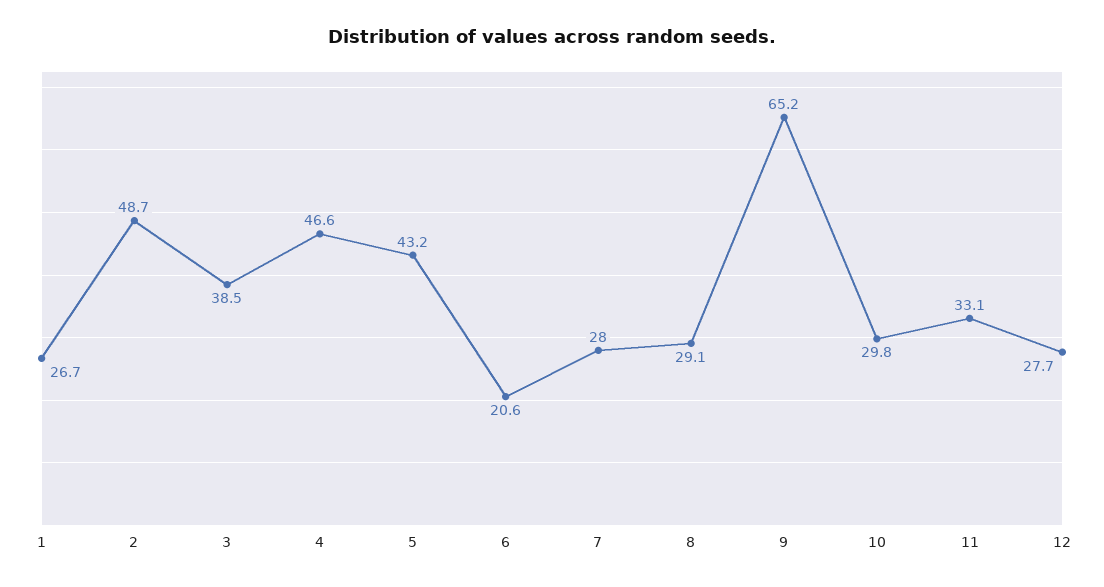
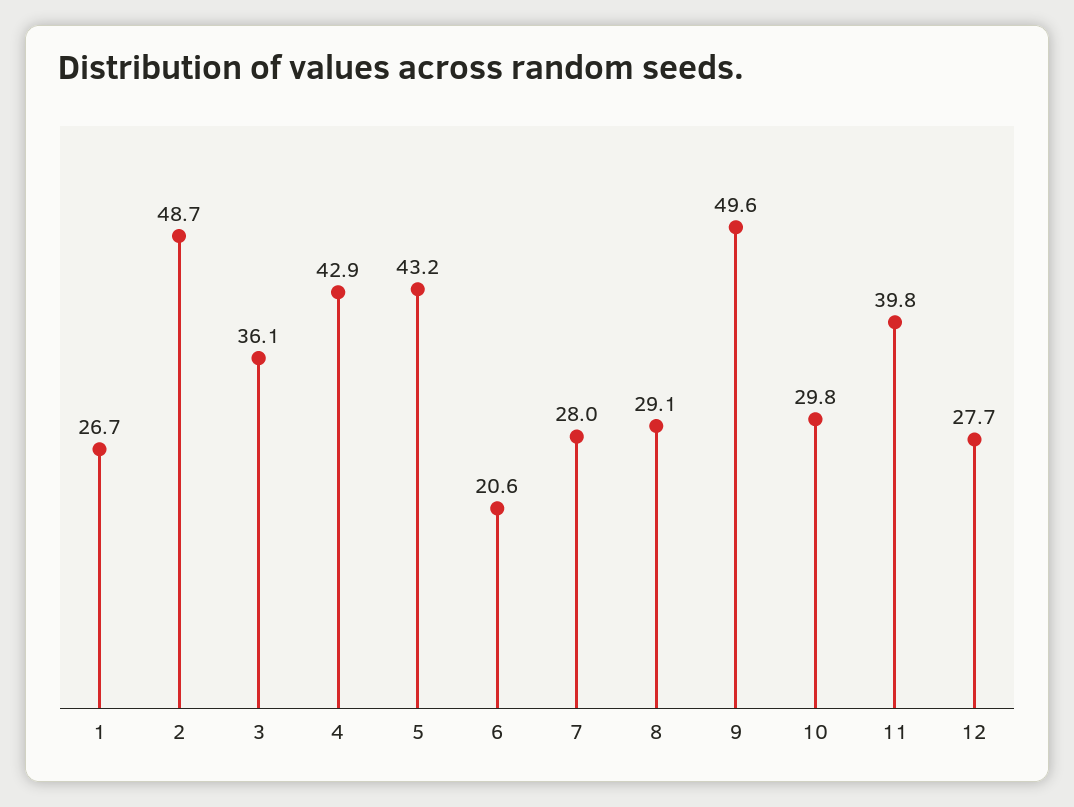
3: 38.5 -> 36.1
4: 46.6 -> 42.9
9: 65.2 -> 49.6
11: 33.1 -> 39.8

